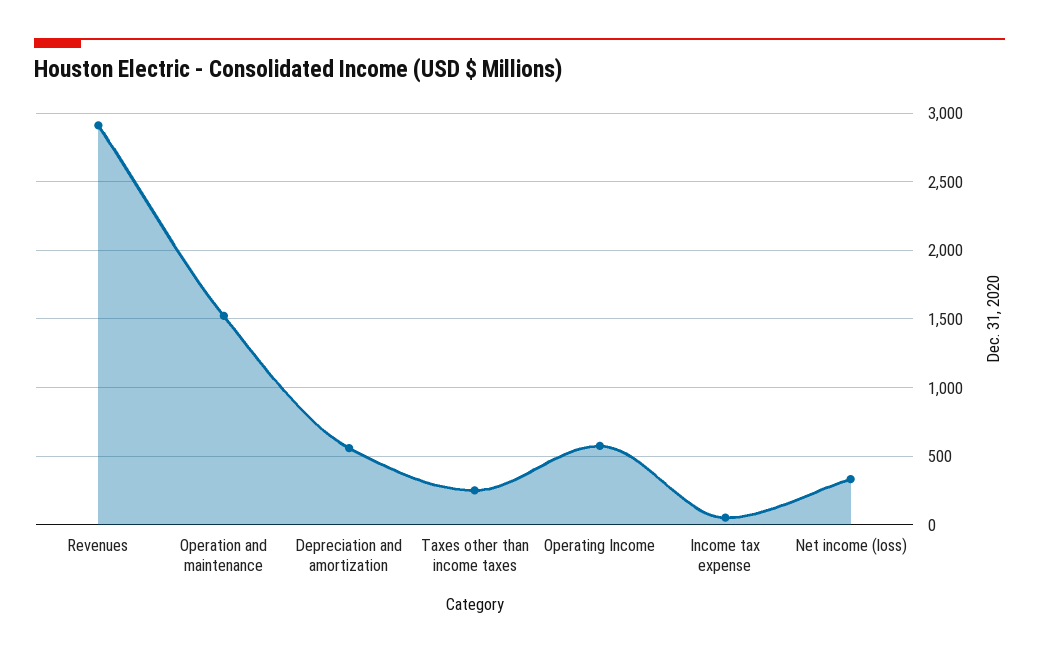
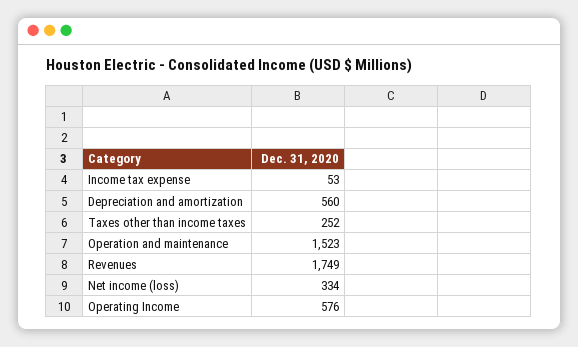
Revenues: 2900 -> 1749

